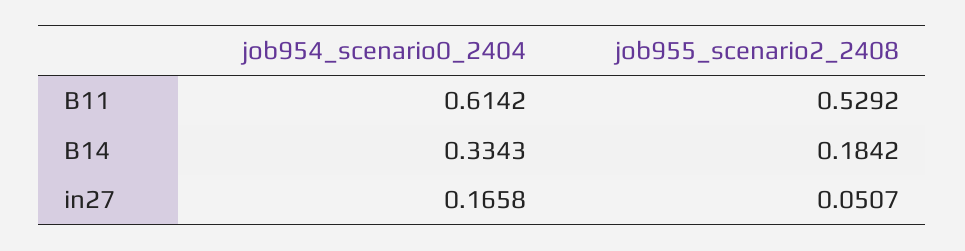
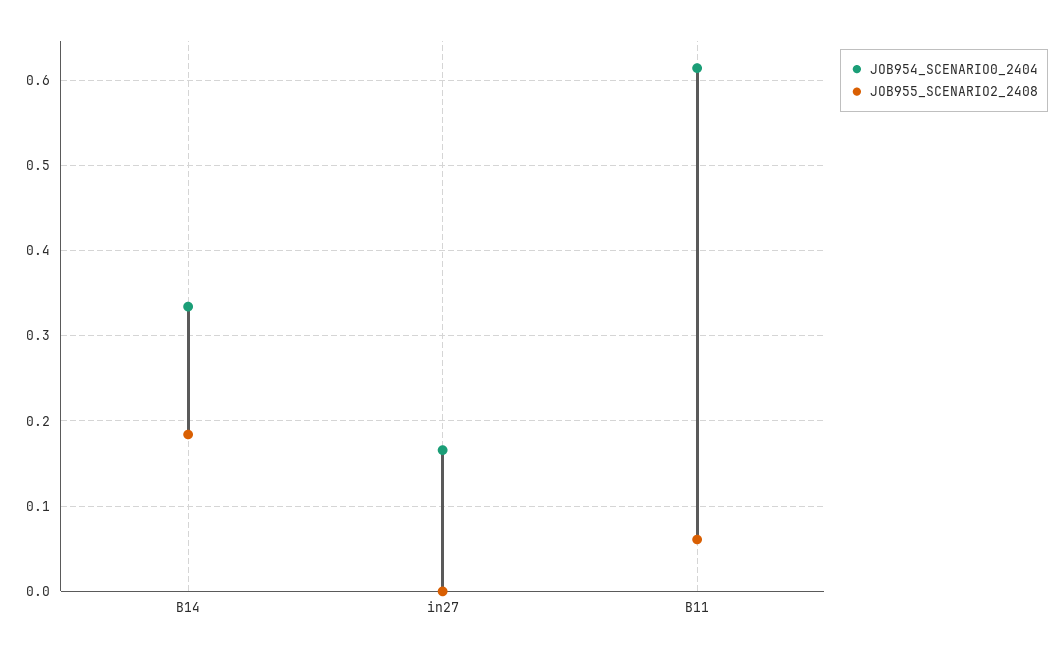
job955_scenario2_2408, B11: 0.5292 -> 0.06
job955_scenario2_2408, in27: 0.0507 -> 0

